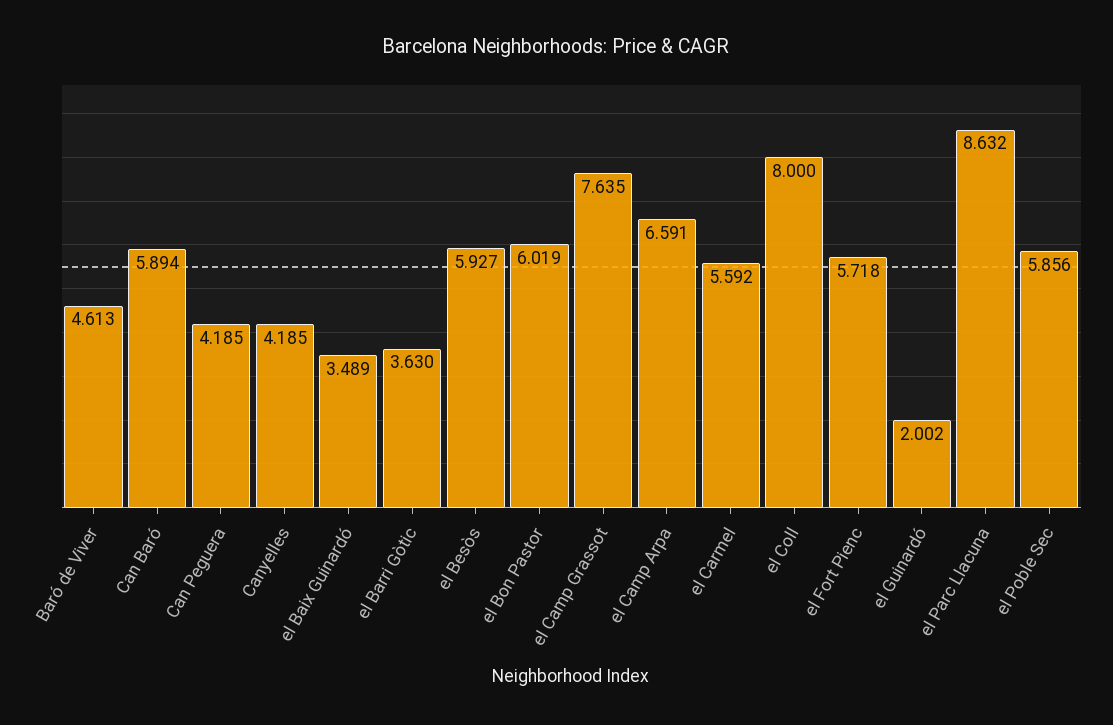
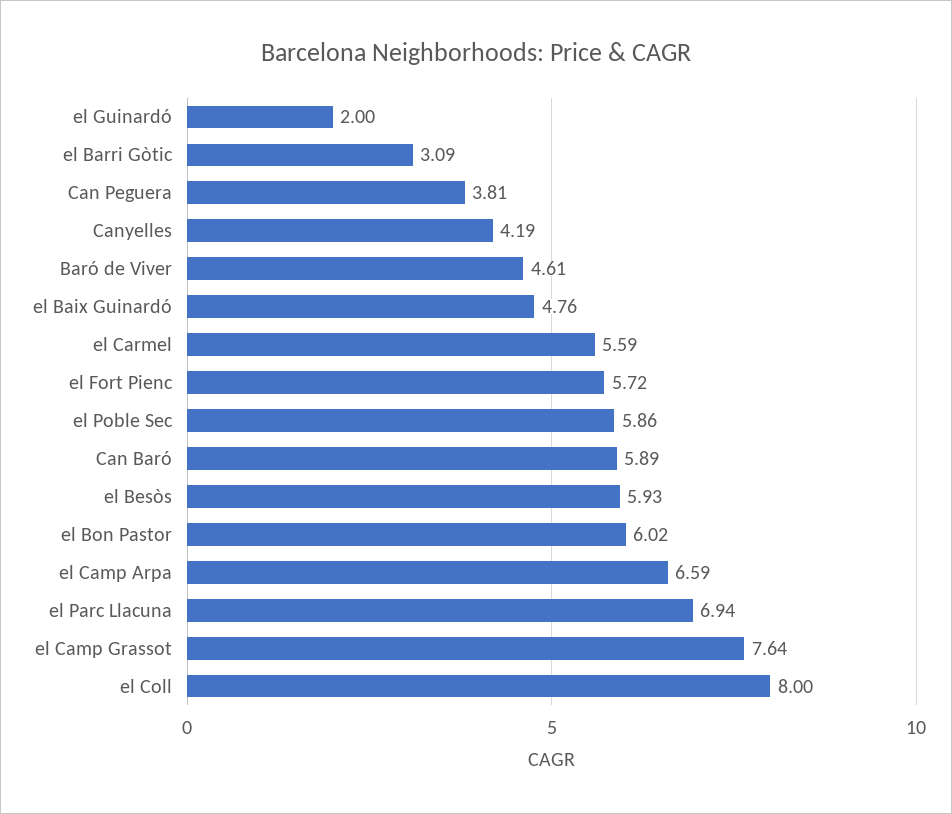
Can Peguera: 4.185 -> 3.81
el Baix Guinardó: 3.489 -> 4.76
el Barri Gòtic: 3.63 -> 3.09
el Parc Llacuna: 8.632 -> 6.94

